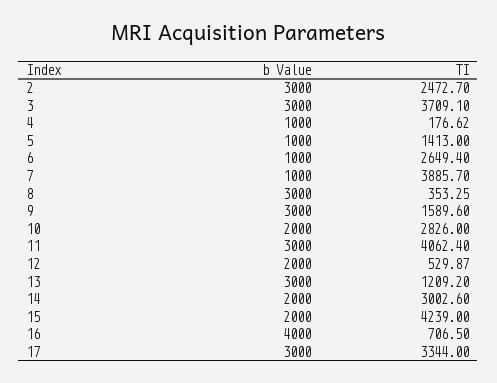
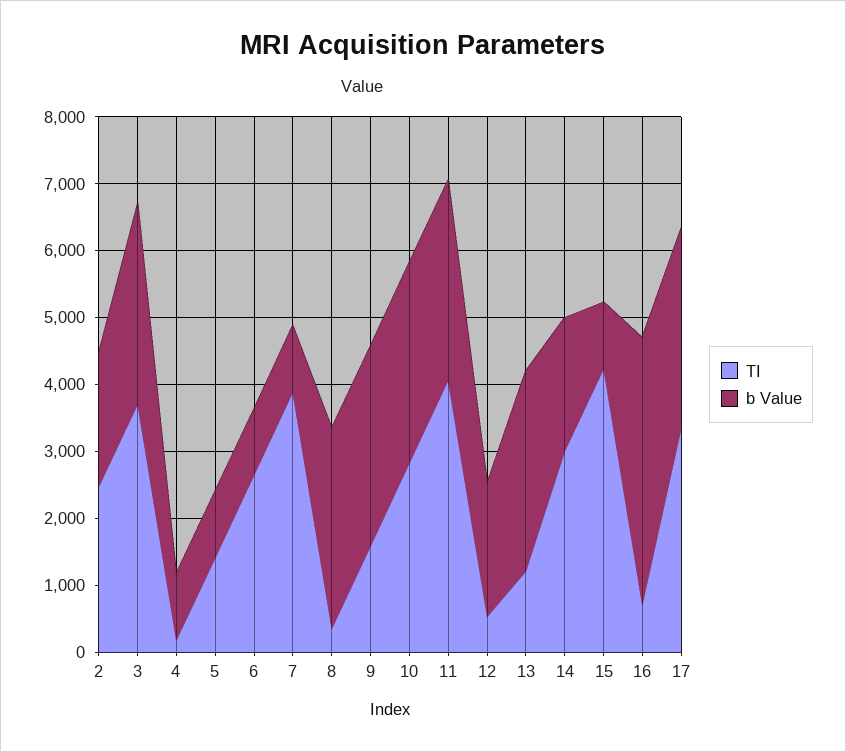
b Value, 2: 3000 -> 2000
b Value, 10: 2000 -> 3000
b Value, 15: 2000 -> 1000

